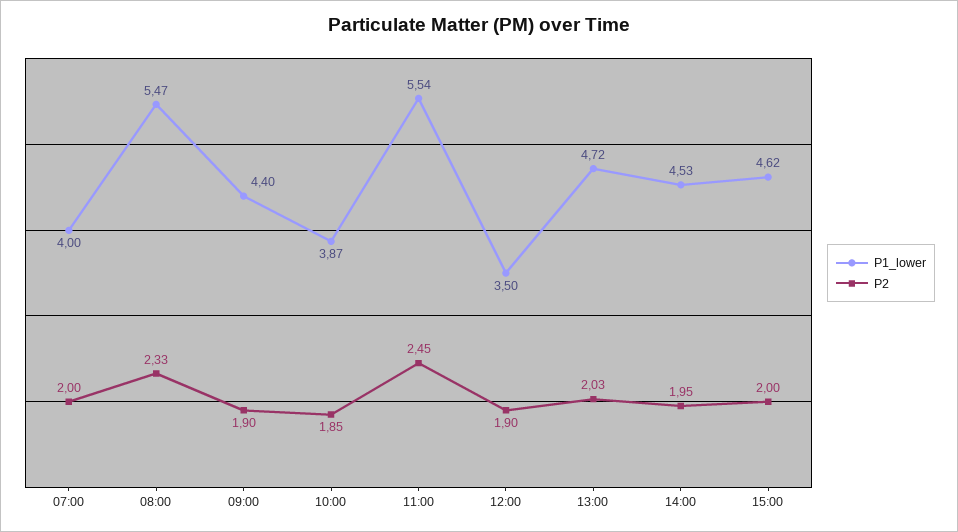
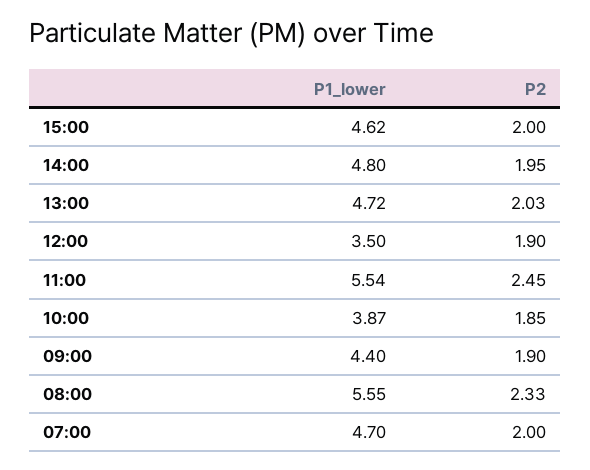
P1_lower, 07:00: 4 -> 4.7
P1_lower, 08:00: 5.47 -> 5.55
P1_lower, 14:00: 4.53 -> 4.8

